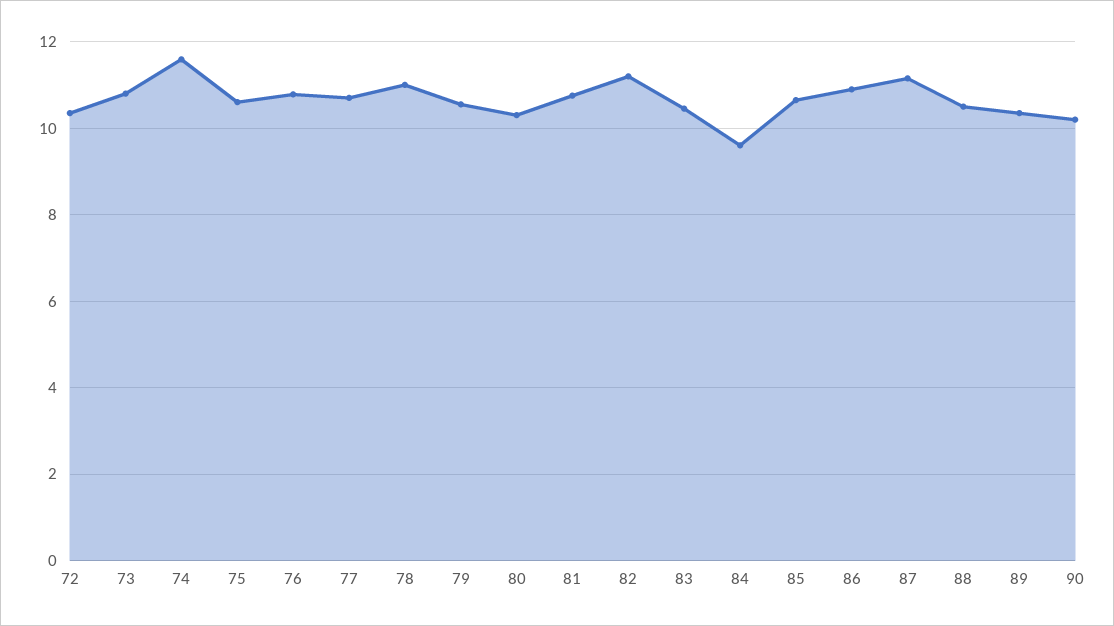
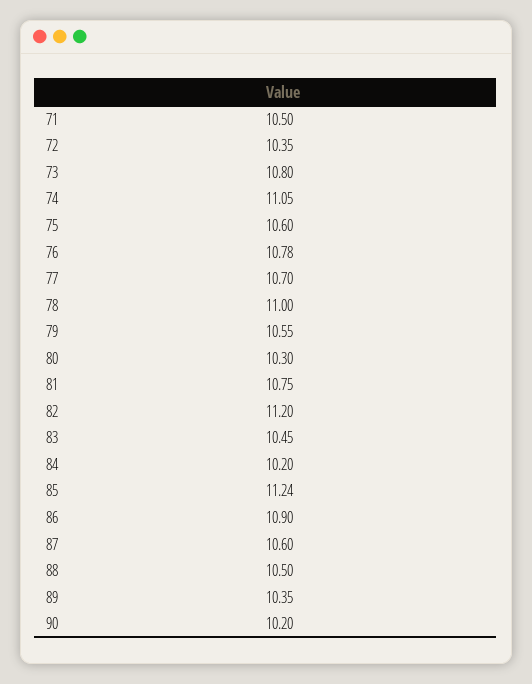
74: 11.6 -> 11.05
84: 9.6 -> 10.2
85: 10.6 -> 11.24
87: 11.2 -> 10.6
71: none -> 10.5

